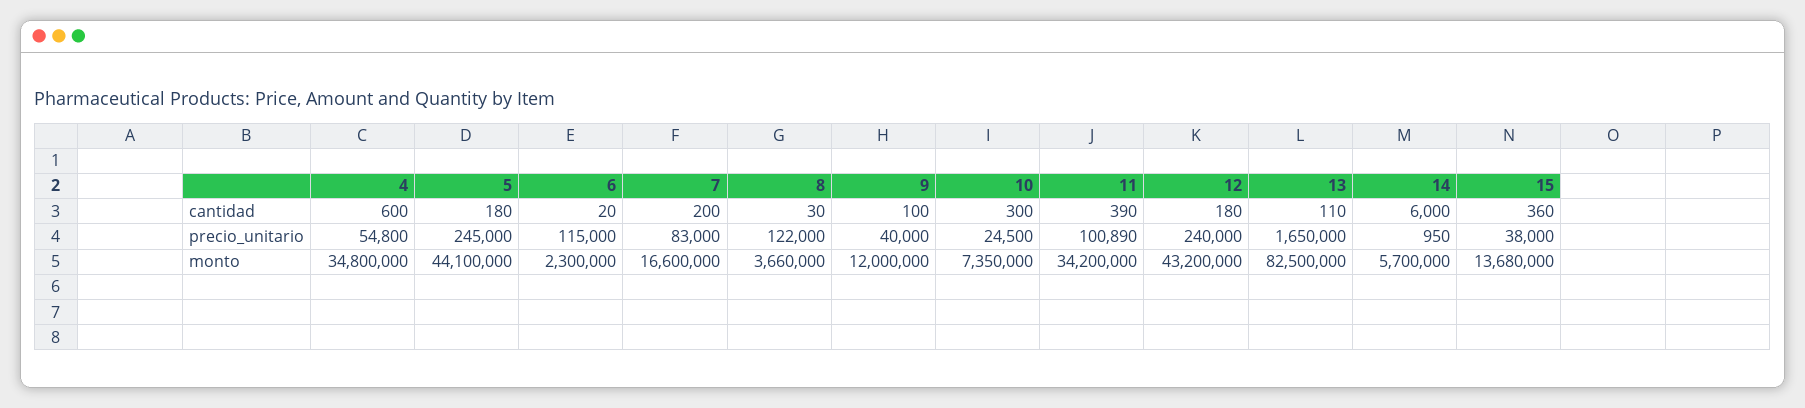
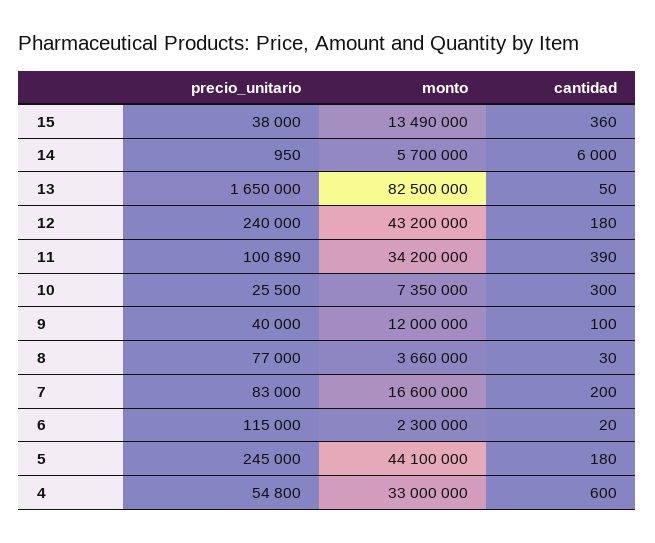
13, cantidad: 110 -> 50
8, precio_unitario: 122000 -> 77000
10, precio_unitario: 24500 -> 25500
4, monto: 34800000 -> 33000000
15, monto: 13680000 -> 13490000

